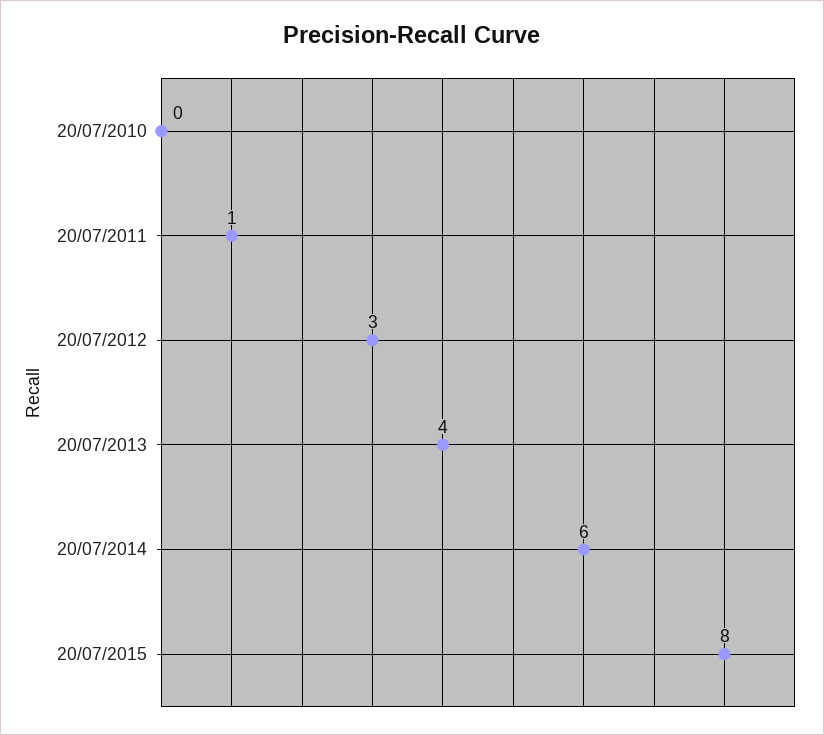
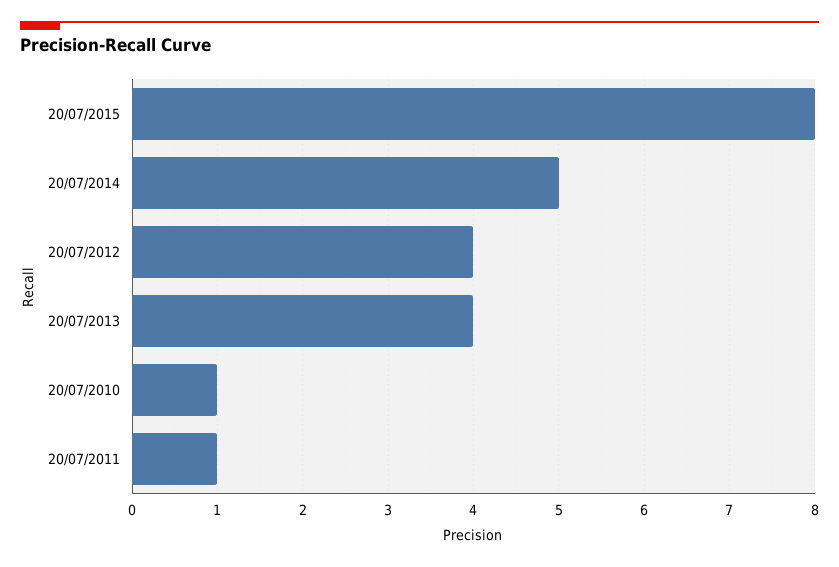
20/07/2010: 0 -> 1
20/07/2012: 3 -> 4
20/07/2014: 6 -> 5

